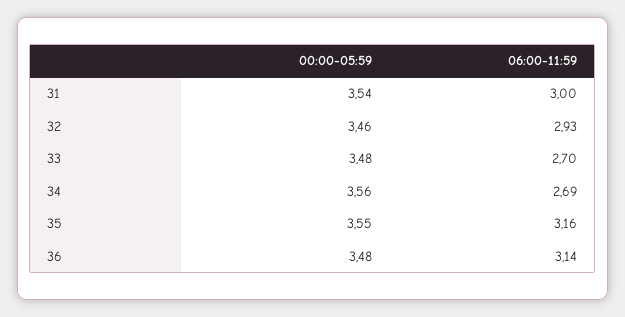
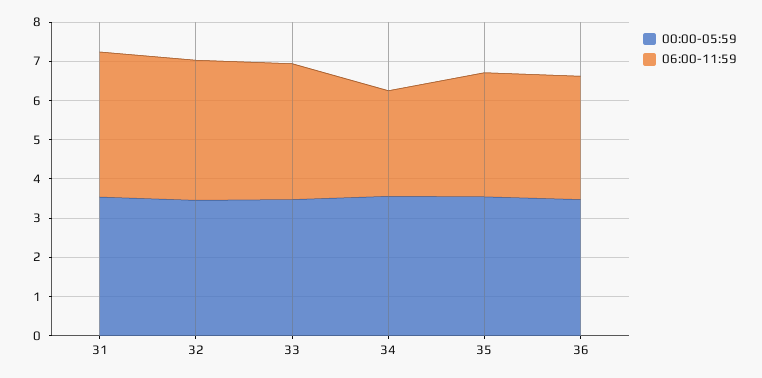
06:00-11:59, 31: 3 -> 3.75
06:00-11:59, 32: 2.93 -> 3.5
06:00-11:59, 33: 2.7 -> 3.5

